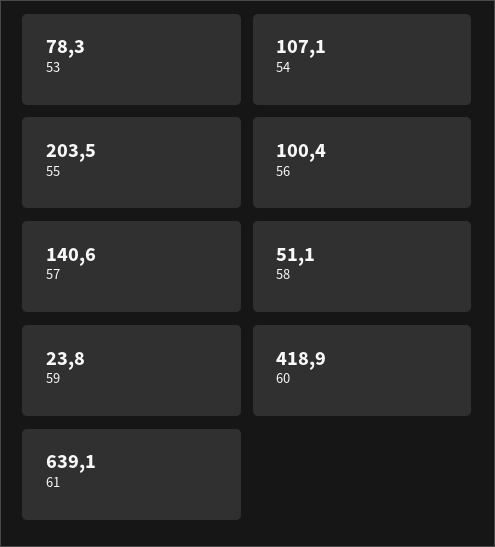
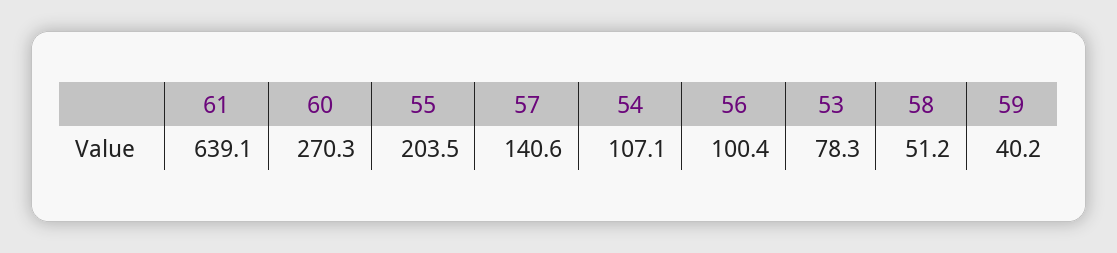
58: 51.1 -> 51.2
59: 23.8 -> 40.2
60: 418.9 -> 270.3

